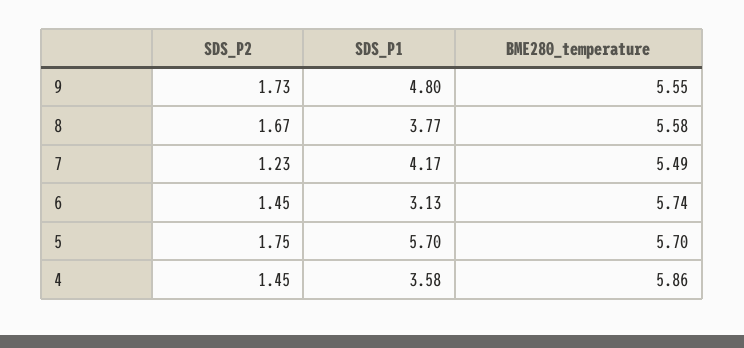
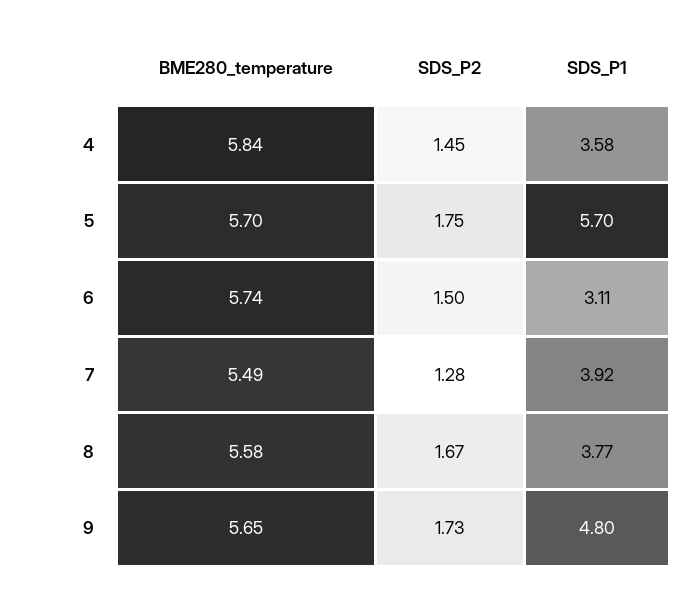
BME280_temperature, 9: 5.55 -> 5.65
SDS_P2, 7: 1.23 -> 1.28
SDS_P1, 7: 4.17 -> 3.92
SDS_P2, 6: 1.45 -> 1.5
SDS_P1, 6: 3.13 -> 3.11
BME280_temperature, 4: 5.86 -> 5.84

